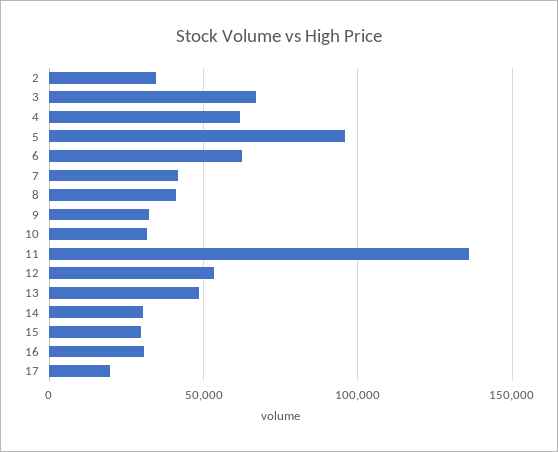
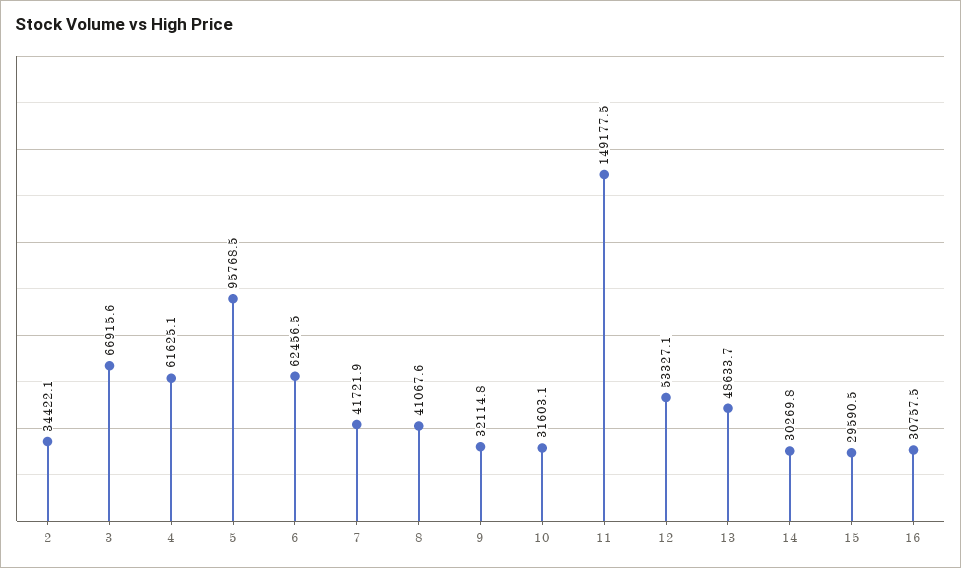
11: 135000 -> 149177.5
17: 20000 -> none

